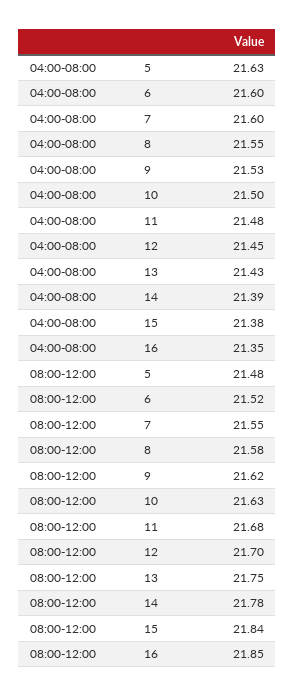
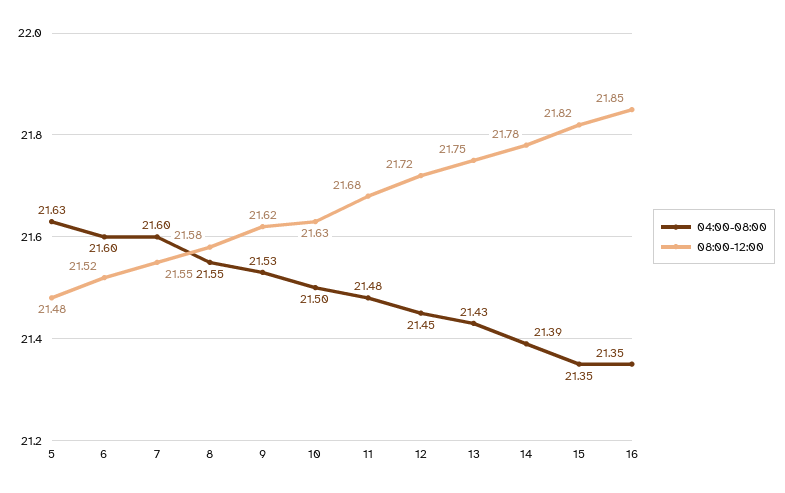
04:00-08:00, 15: 21.38 -> 21.35
08:00-12:00, 12: 21.7 -> 21.72
08:00-12:00, 15: 21.84 -> 21.82

